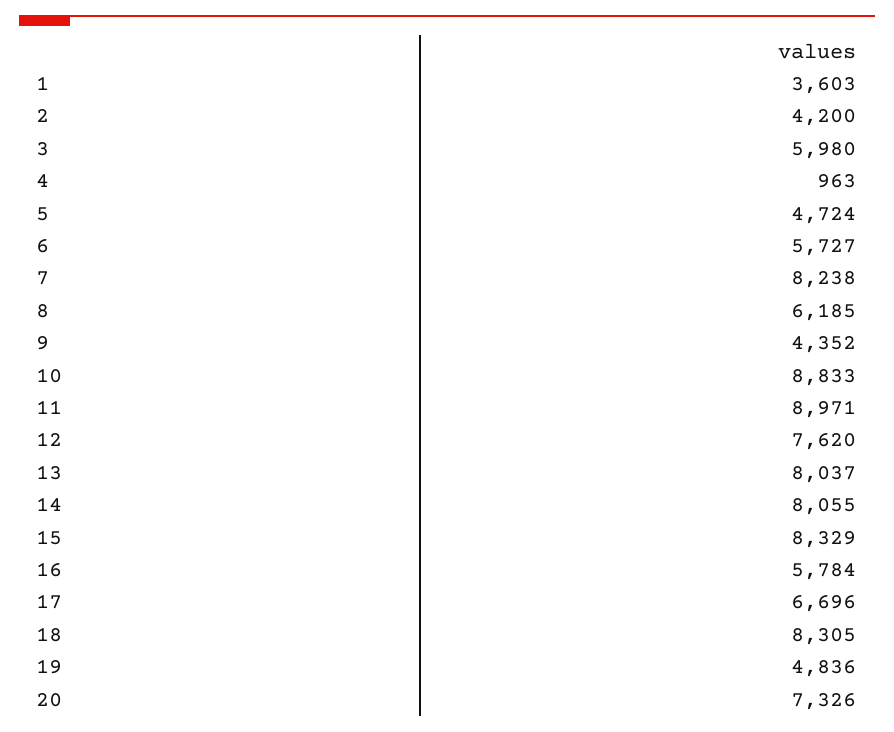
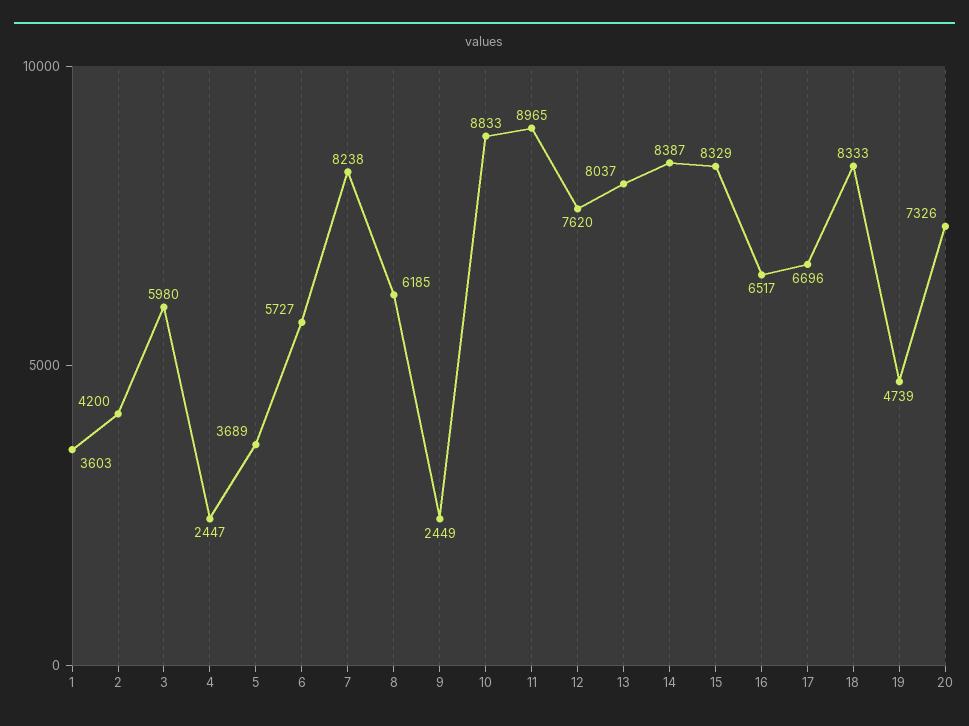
4: 963 -> 2447
5: 4724 -> 3689
9: 4352 -> 2449
11: 8971 -> 8965
14: 8055 -> 8387
16: 5784 -> 6517
18: 8305 -> 8333
19: 4836 -> 4739

